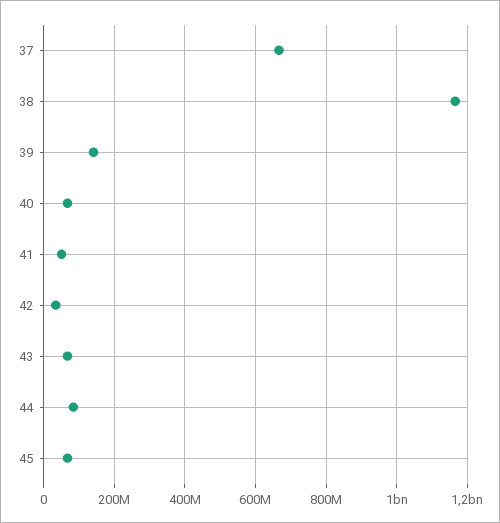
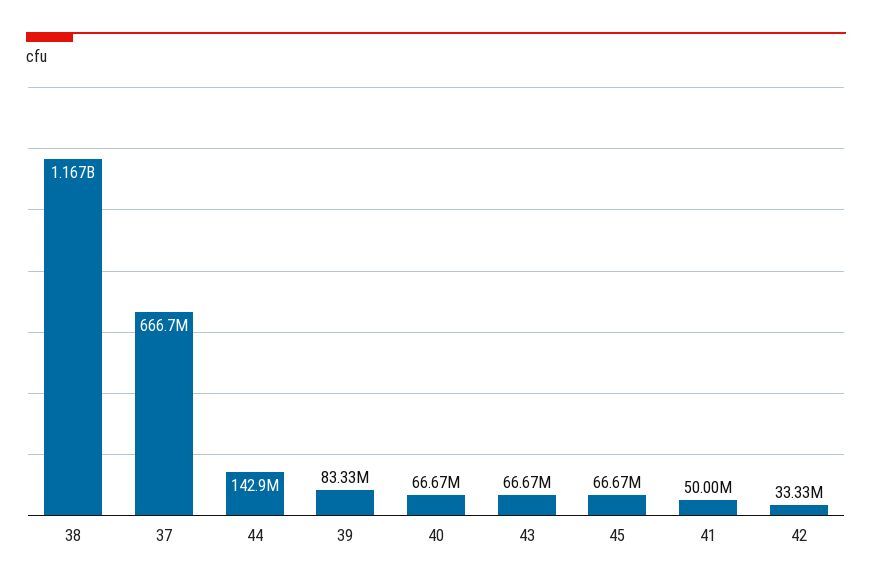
39: 140000000 -> 83330000
44: 80000000 -> 142900000

